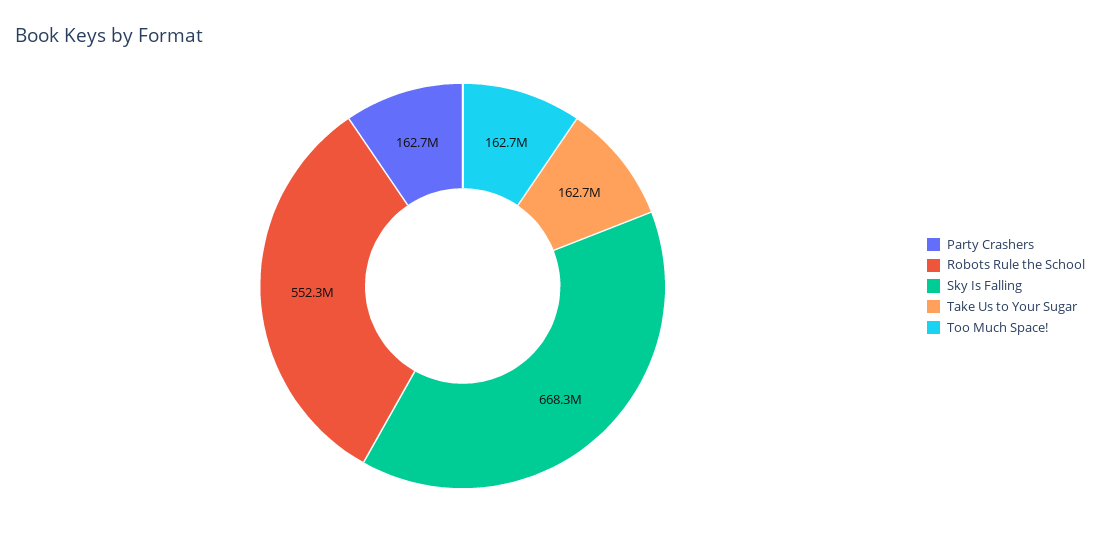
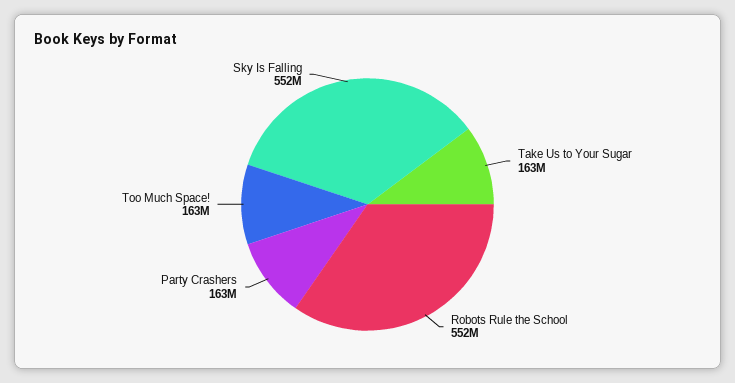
Sky Is Falling: 668300000 -> 552000000

